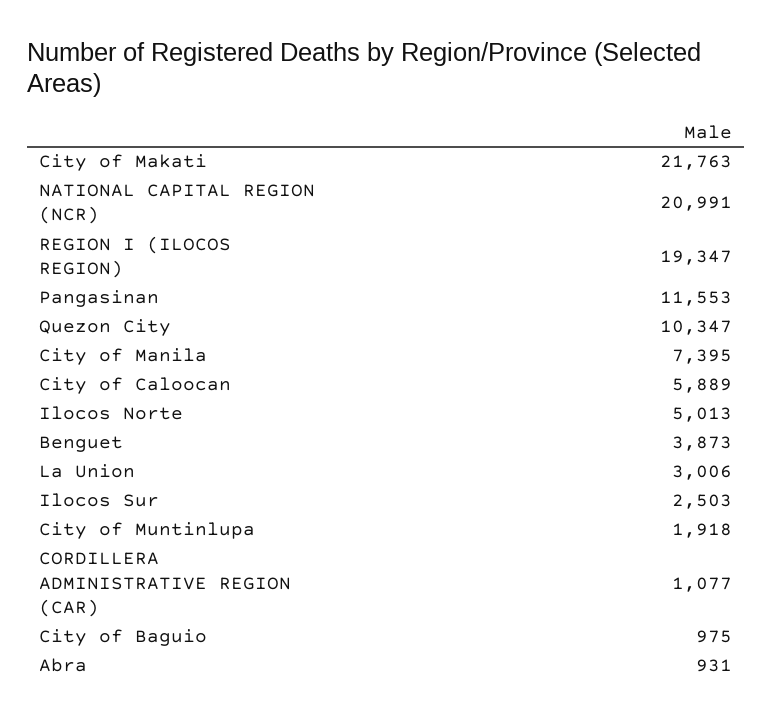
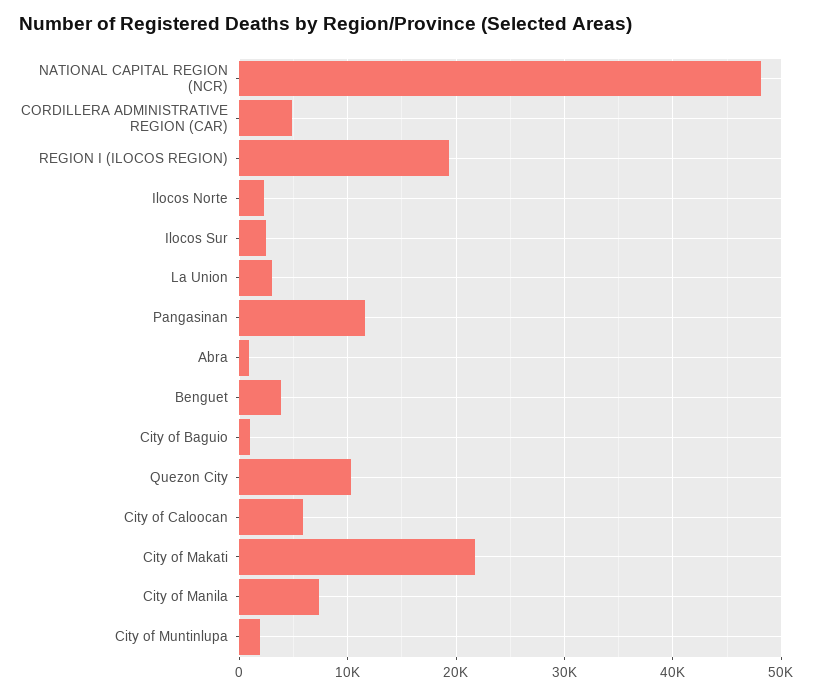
NATIONAL CAPITAL REGION (NCR): 20991 -> 48000
Ilocos Norte: 5013 -> 2000
CORDILLERA ADMINISTRATIVE REGION (CAR): 1077 -> 5000

